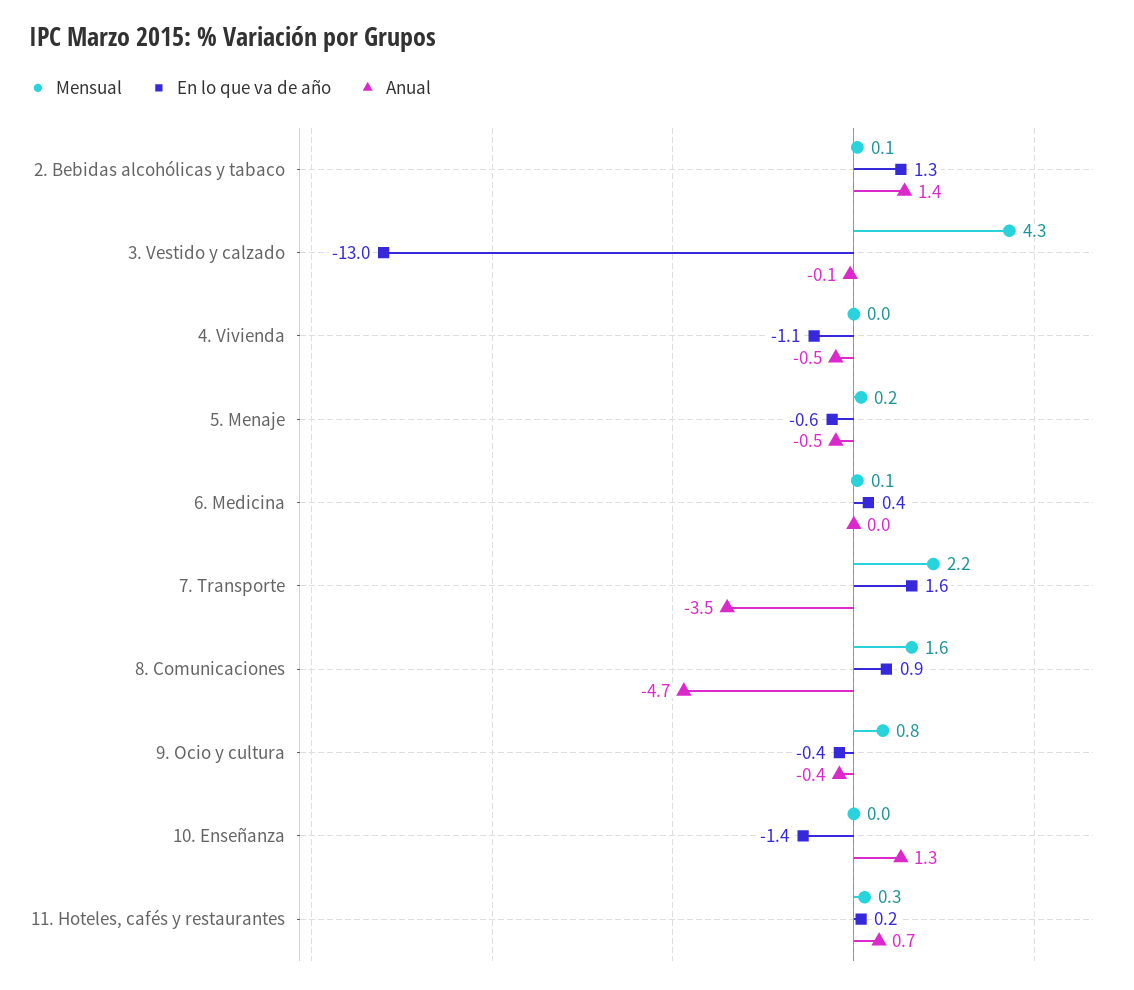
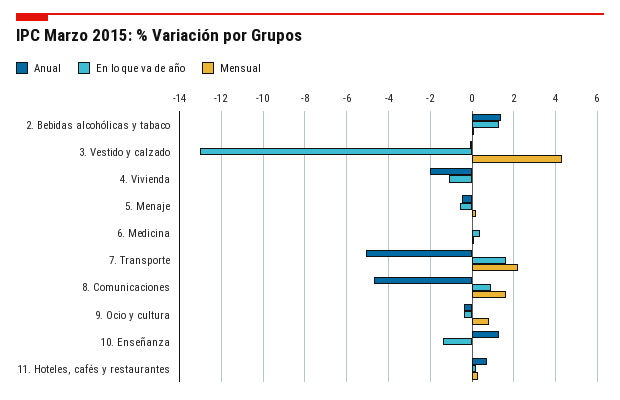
Anual, 4. Vivienda: -0.5 -> -2
Anual, 7. Transporte: -3.5 -> -5

